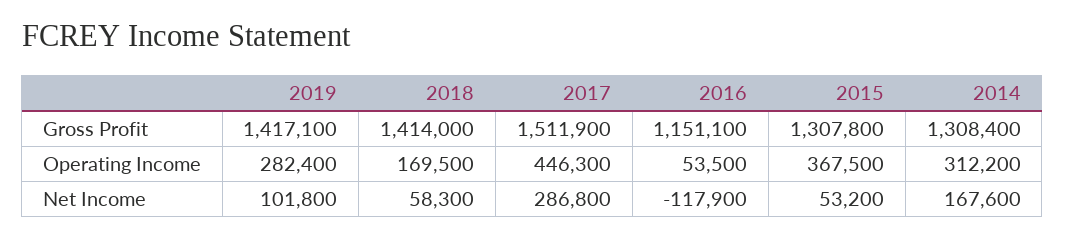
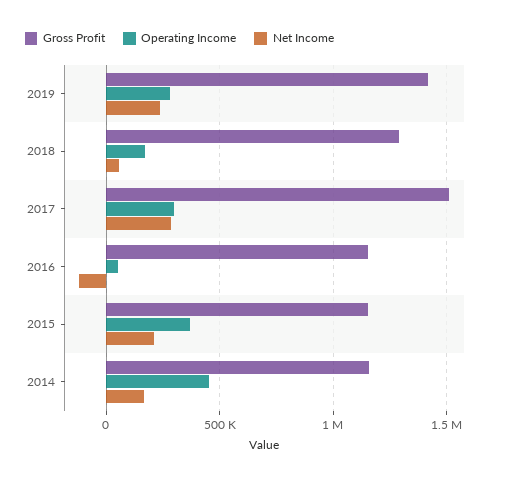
Gross Profit, 2018: 1414000 -> 1300000
Gross Profit, 2015: 1307800 -> 1150000
Gross Profit, 2014: 1308400 -> 1150000
Operating Income, 2017: 446300 -> 300000
Operating Income, 2014: 312200 -> 450000
Net Income, 2019: 101800 -> 250000
Net Income, 2015: 53200 -> 200000

